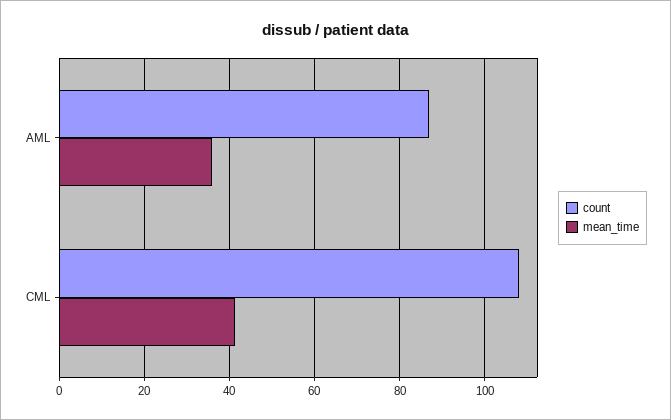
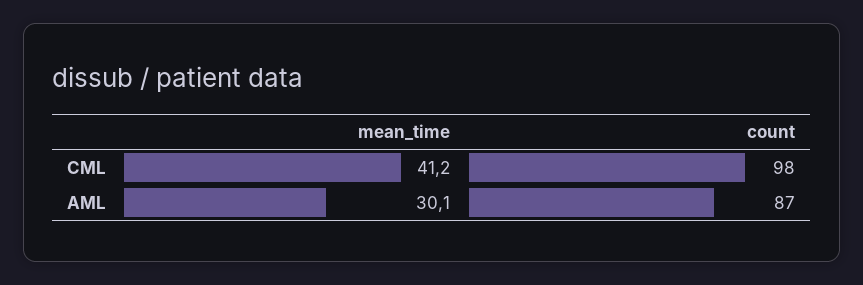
mean_time, AML: 36 -> 30.1
count, CML: 108 -> 98

